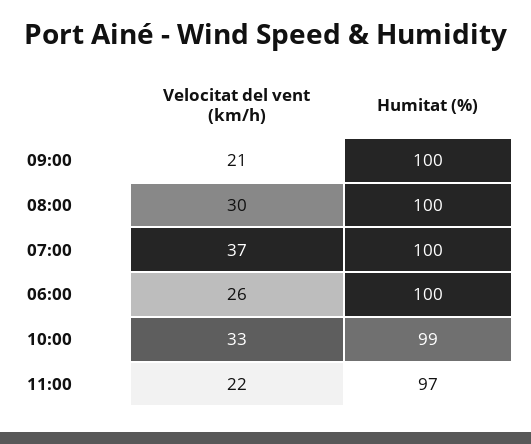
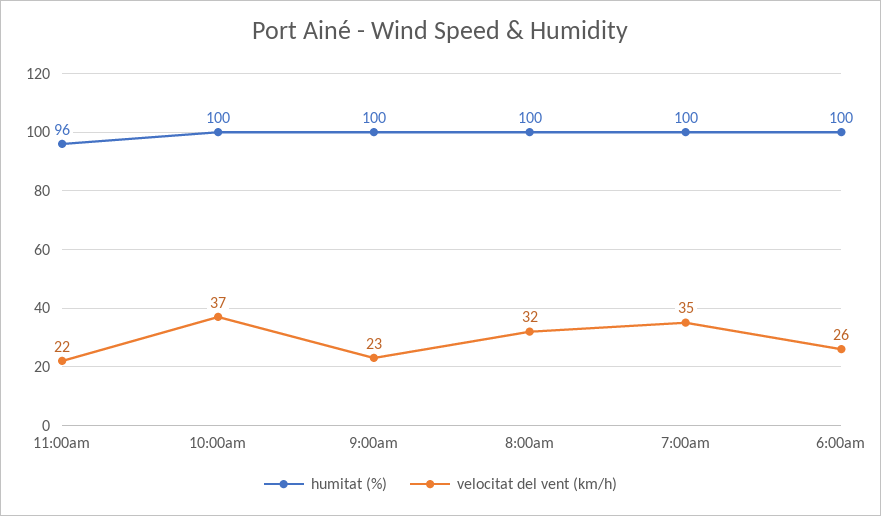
Velocitat del vent (km/h), 09:00: 21 -> 23
Velocitat del vent (km/h), 08:00: 30 -> 32
Velocitat del vent (km/h), 07:00: 37 -> 35
Velocitat del vent (km/h), 10:00: 33 -> 37
Humitat (%), 10:00: 99 -> 100
Humitat (%), 11:00: 97 -> 96

